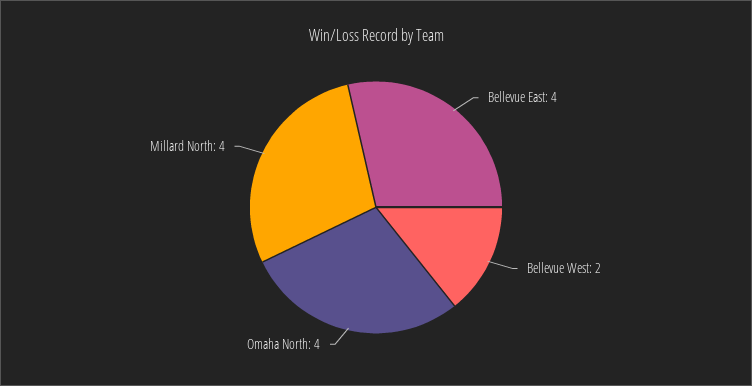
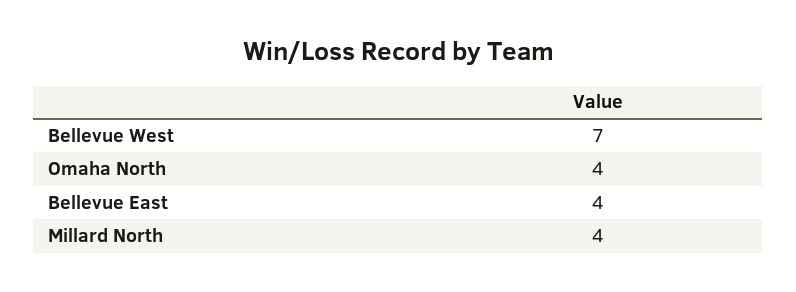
Bellevue West: 2 -> 7

